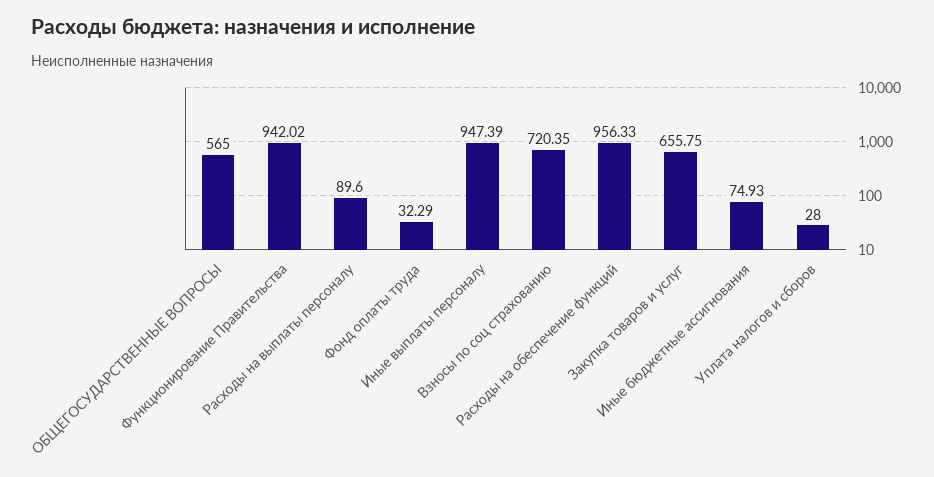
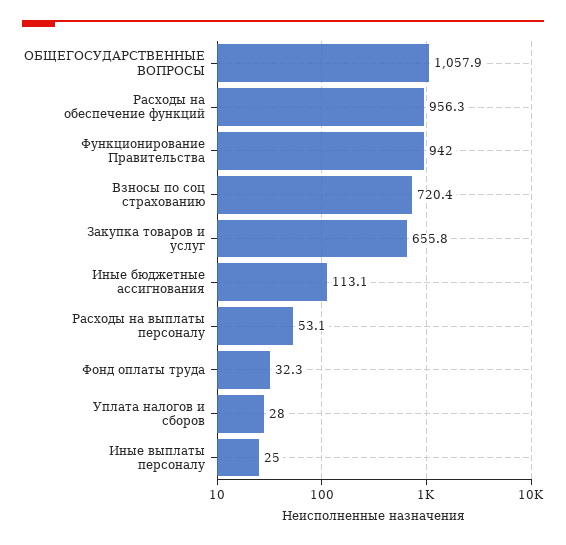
ОБЩЕГОСУДАРСТВЕННЫЕ ВОПРОСЫ: 565 -> 1057.9
Расходы на выплаты персоналу: 89.6 -> 53.1
Иные выплаты персоналу: 947.39 -> 25
Иные бюджетные ассигнования: 74.93 -> 113.1

